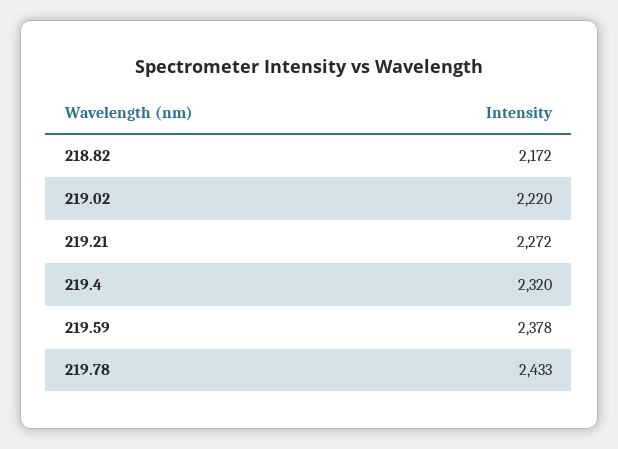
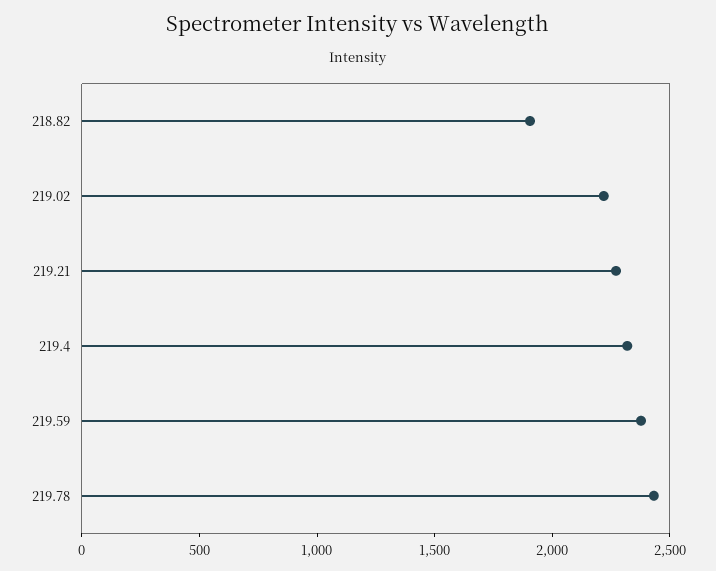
218.82: 2172 -> 1900

